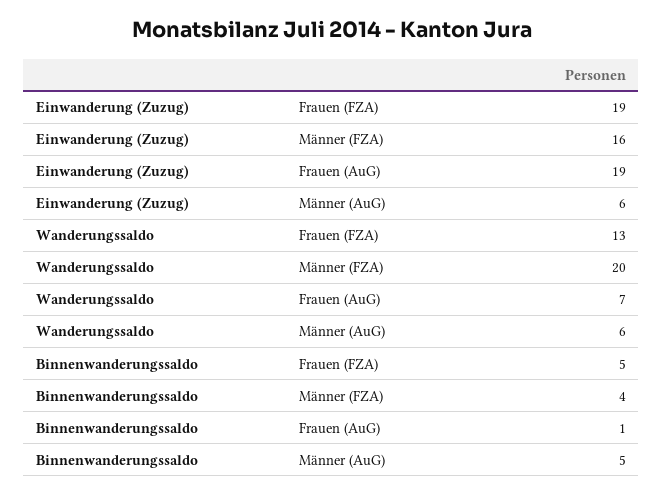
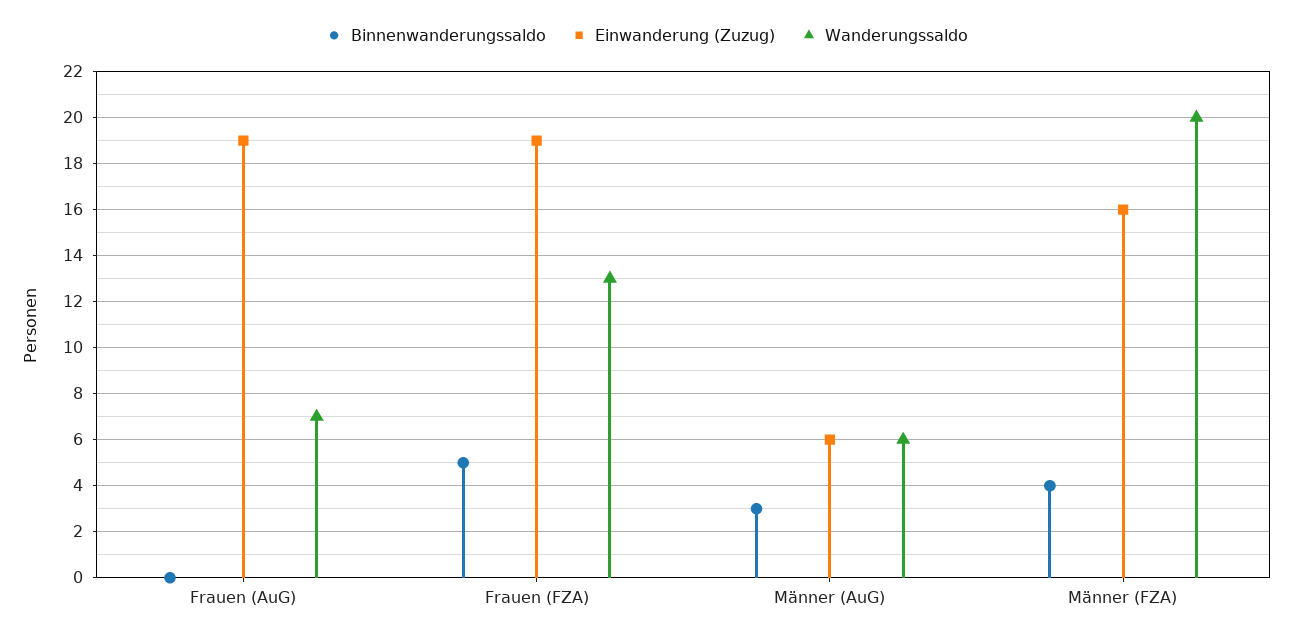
Binnenwanderungssaldo, Frauen (AuG): 1 -> 0
Binnenwanderungssaldo, Männer (AuG): 5 -> 3

